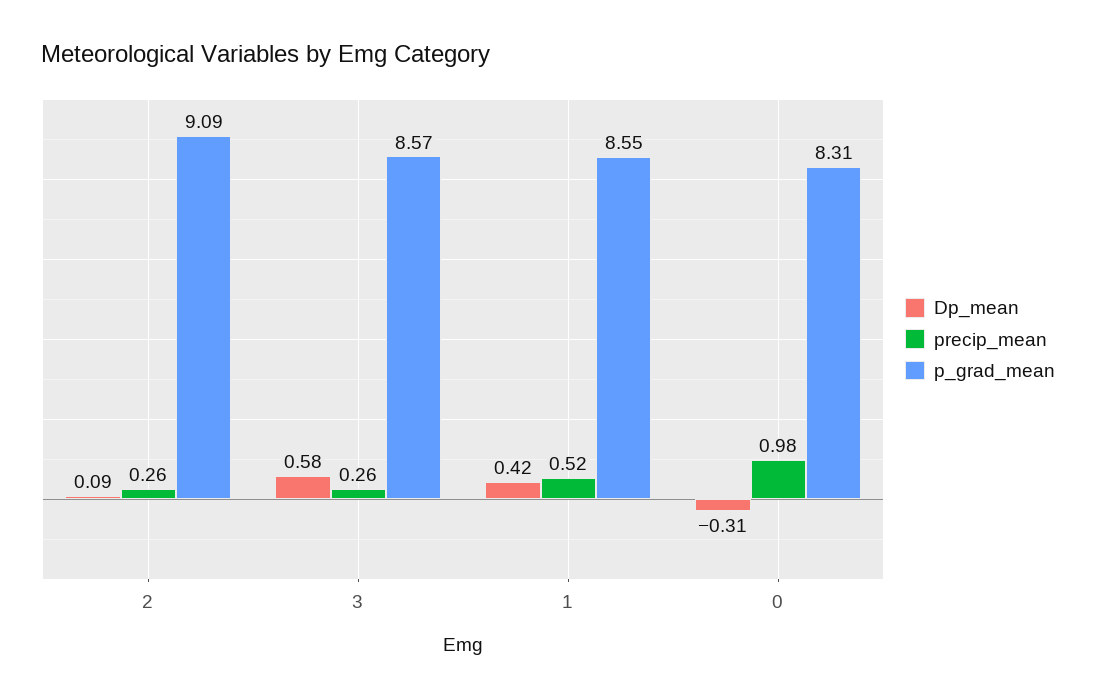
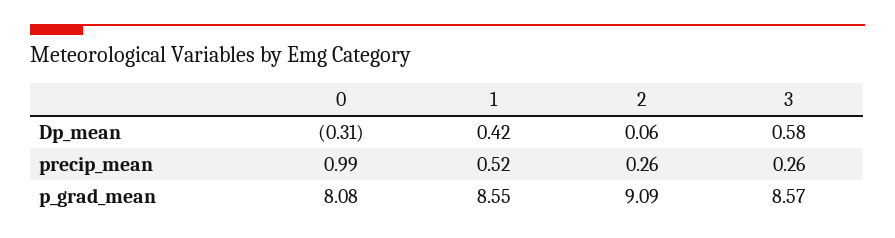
Dp_mean, 2: 0.09 -> 0.06
precip_mean, 0: 0.98 -> 0.99
p_grad_mean, 0: 8.31 -> 8.08

